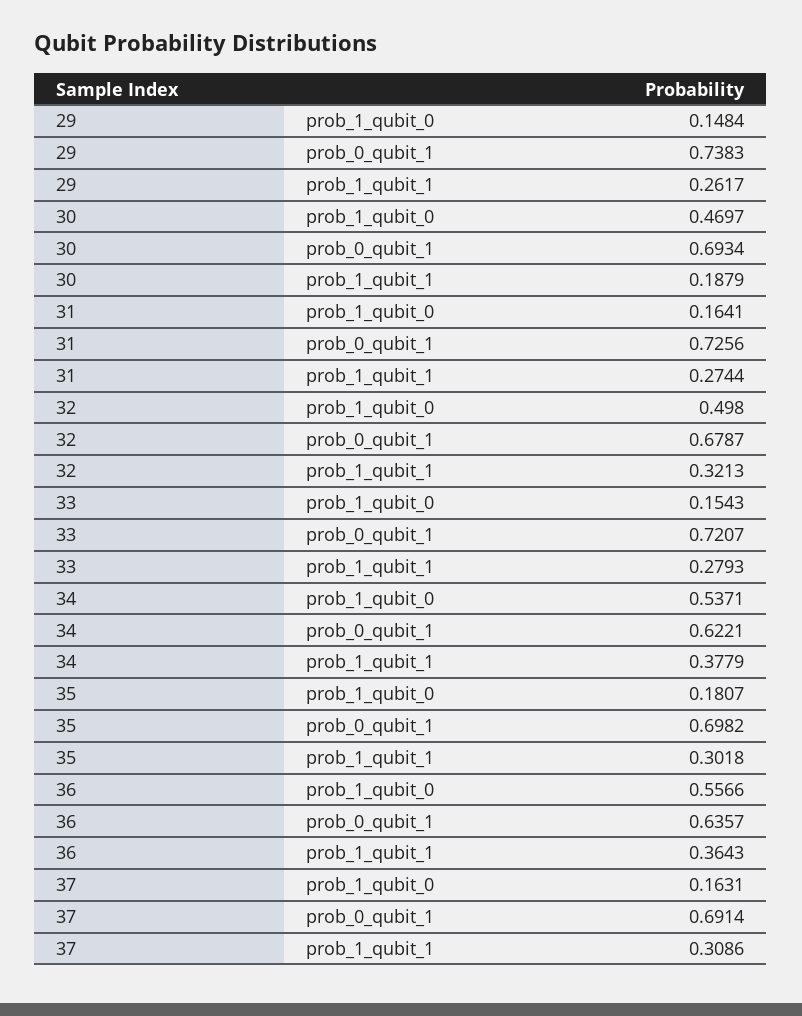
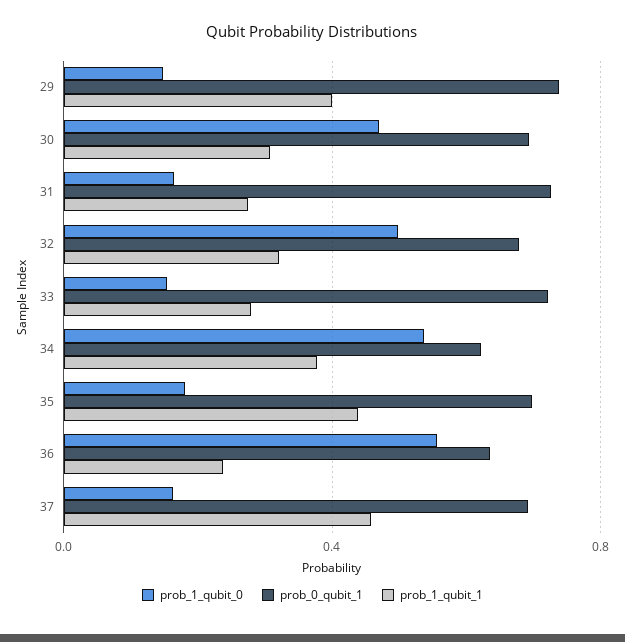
prob_1_qubit_1, 29: 0.2617 -> 0.4
prob_1_qubit_1, 30: 0.1879 -> 0.3
prob_1_qubit_1, 35: 0.3018 -> 0.45
prob_1_qubit_1, 36: 0.3643 -> 0.25
prob_1_qubit_1, 37: 0.3086 -> 0.45

